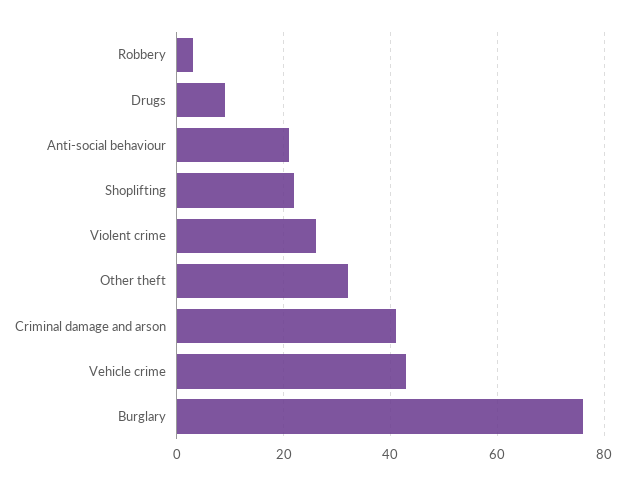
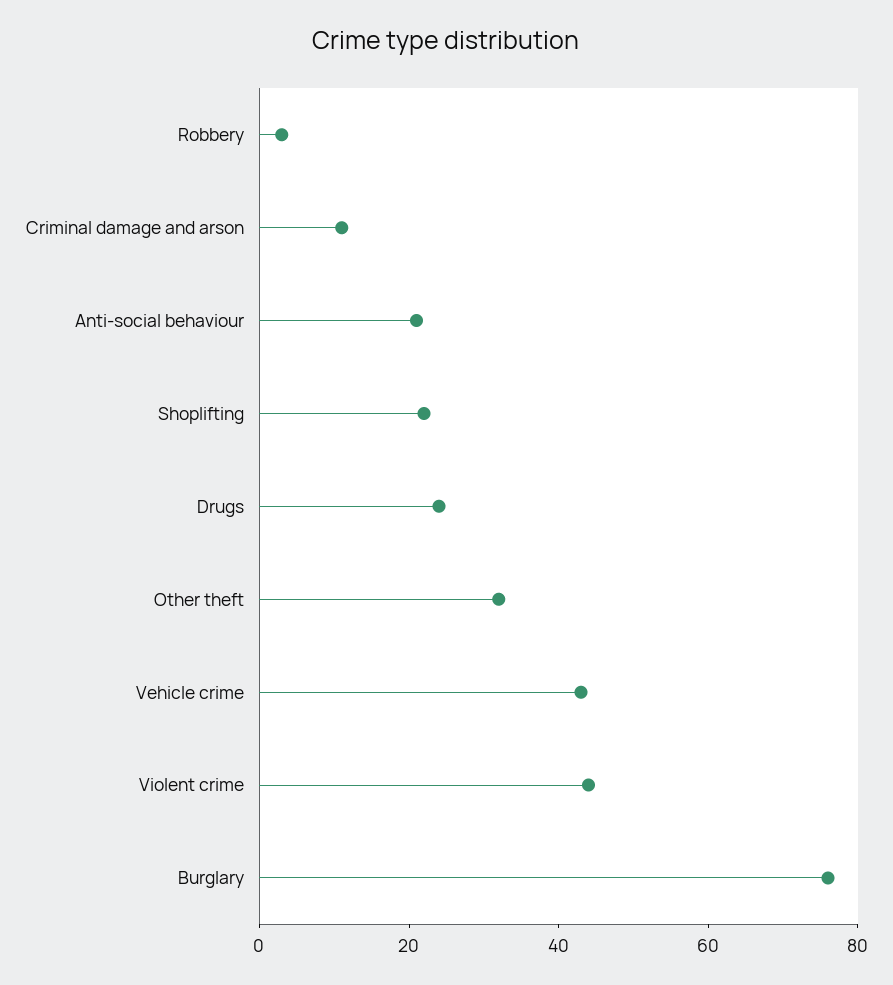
Drugs: 10 -> 25
Violent crime: 25 -> 45
Criminal damage and arson: 40 -> 10

